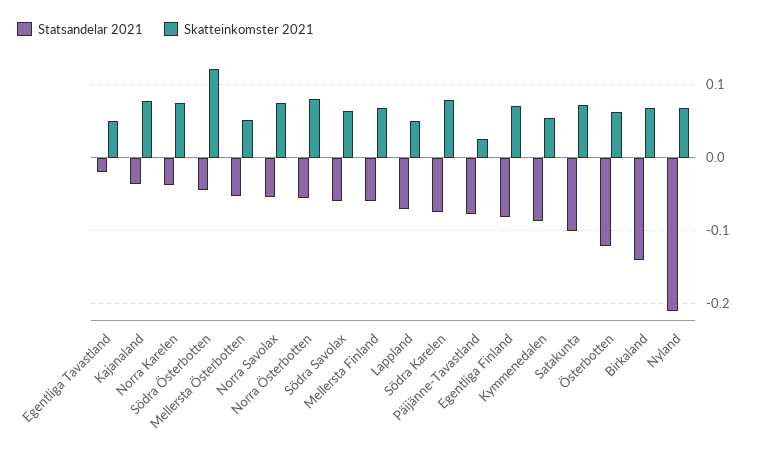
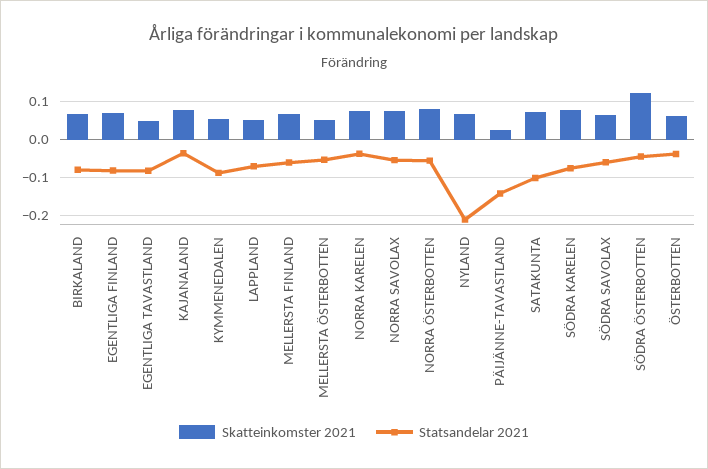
Statsandelar 2021, Egentliga Tavastland: -0.02 -> -0.08
Statsandelar 2021, Päijänne-Tavastland: -0.08 -> -0.14
Statsandelar 2021, Österbotten: -0.12 -> -0.04
Statsandelar 2021, Birkaland: -0.14 -> -0.08

